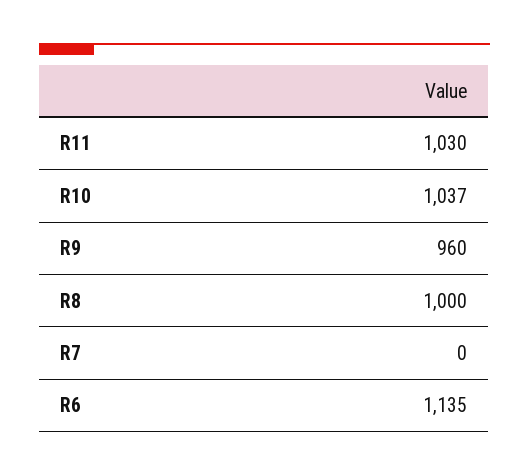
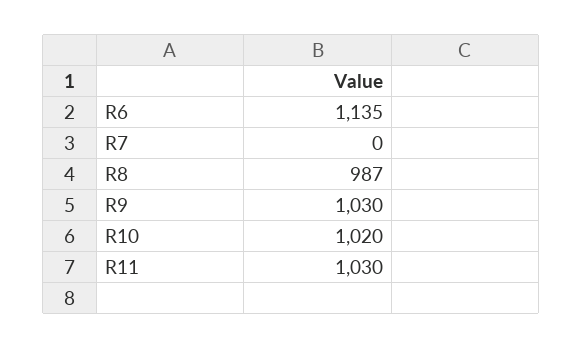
R10: 1037 -> 1020
R9: 960 -> 1030
R8: 1000 -> 987

